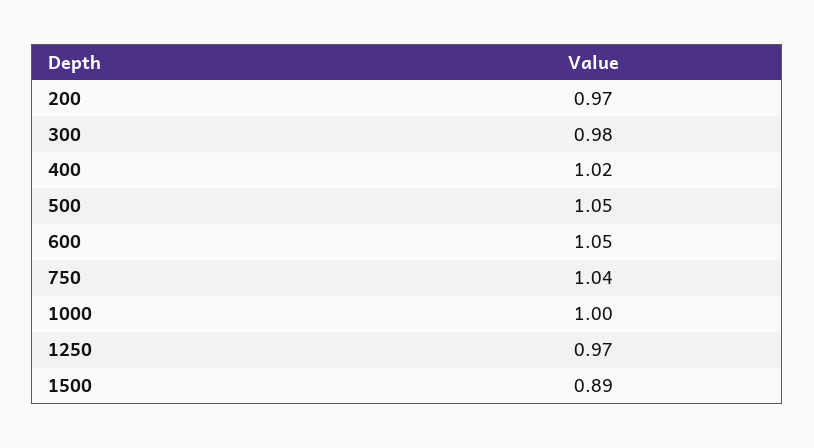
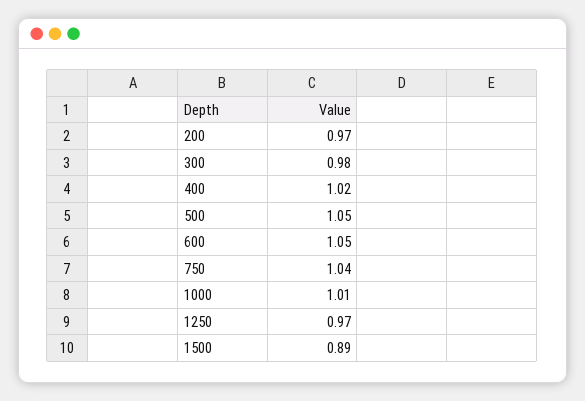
1000: 1 -> 1.01

